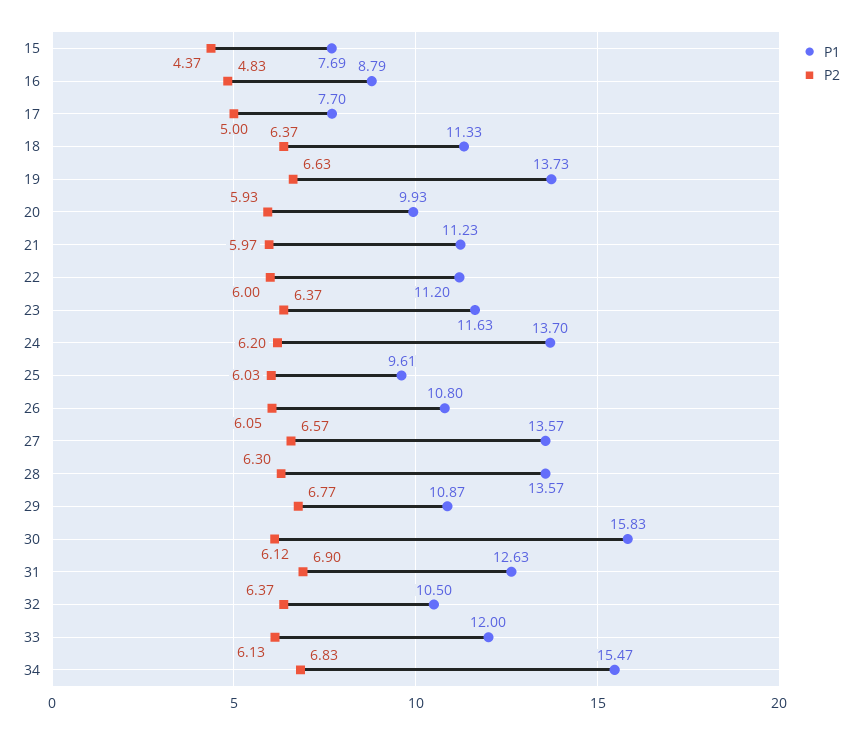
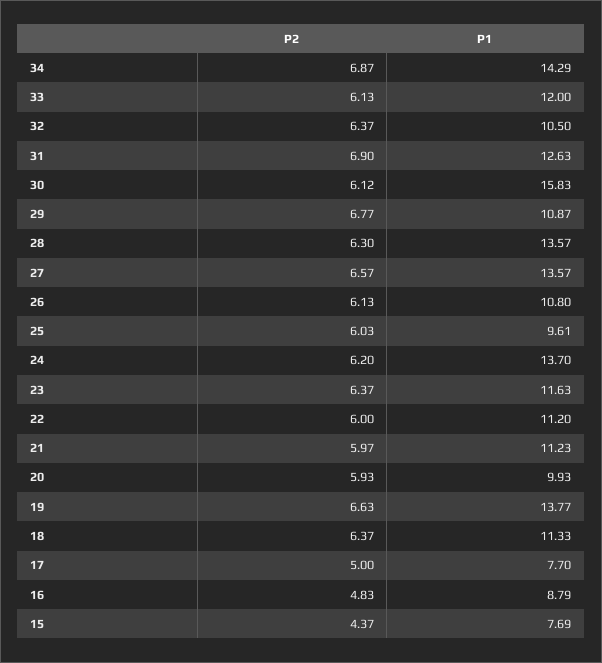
P1, 19: 13.73 -> 13.77
P2, 26: 6.05 -> 6.13
P1, 34: 15.47 -> 14.29
P2, 34: 6.83 -> 6.87

